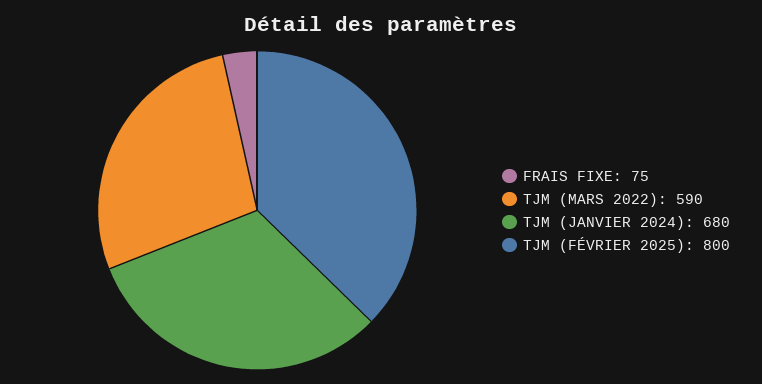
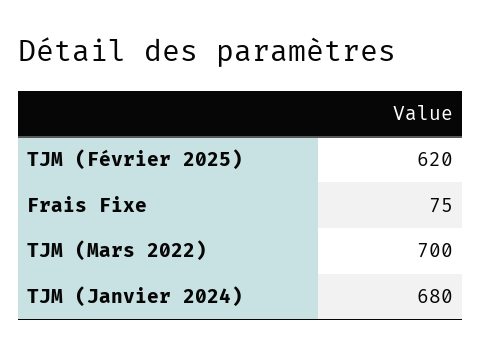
TJM (MARS 2022): 590 -> 700
TJM (FÉVRIER 2025): 800 -> 620

